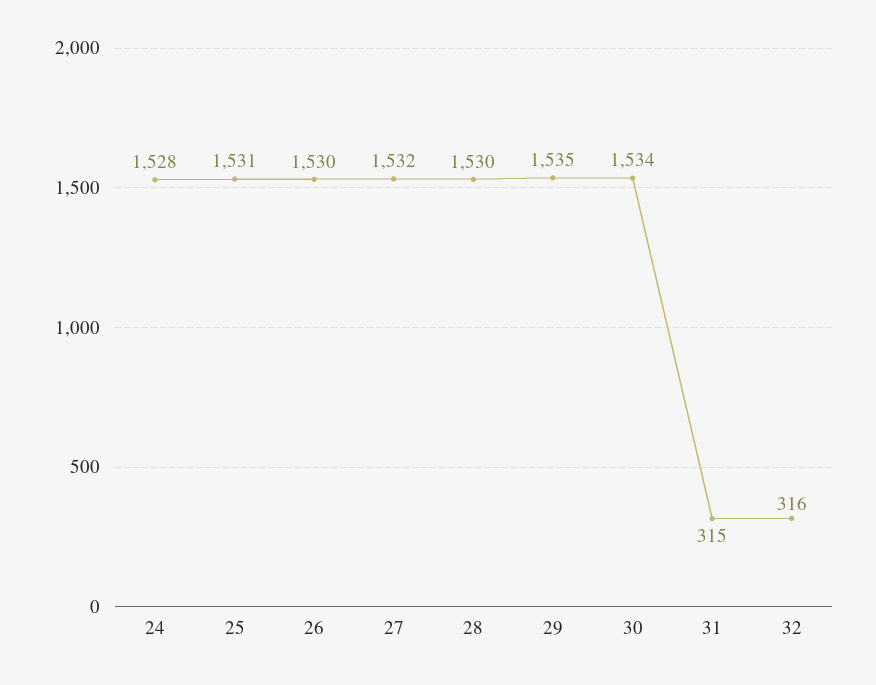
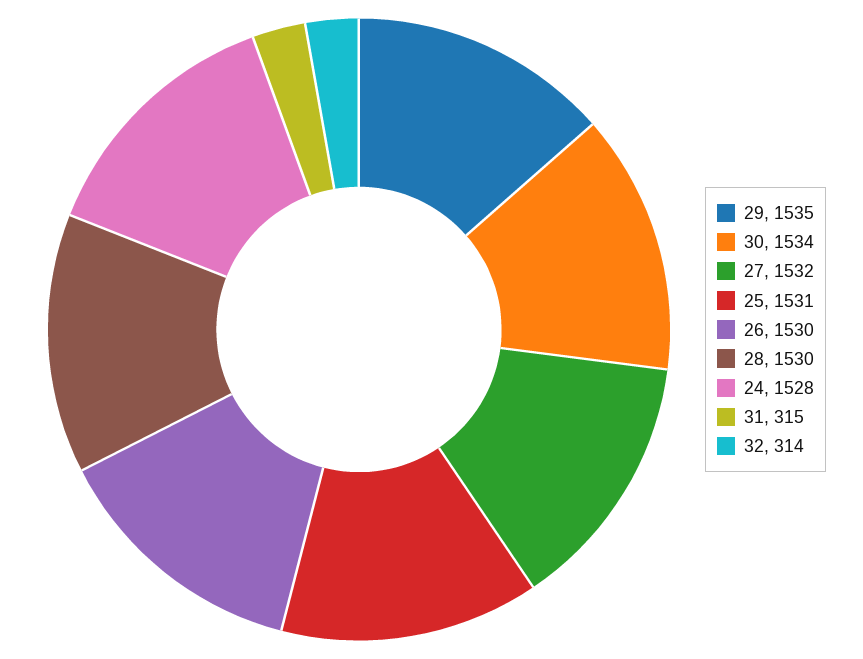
32: 316 -> 314

